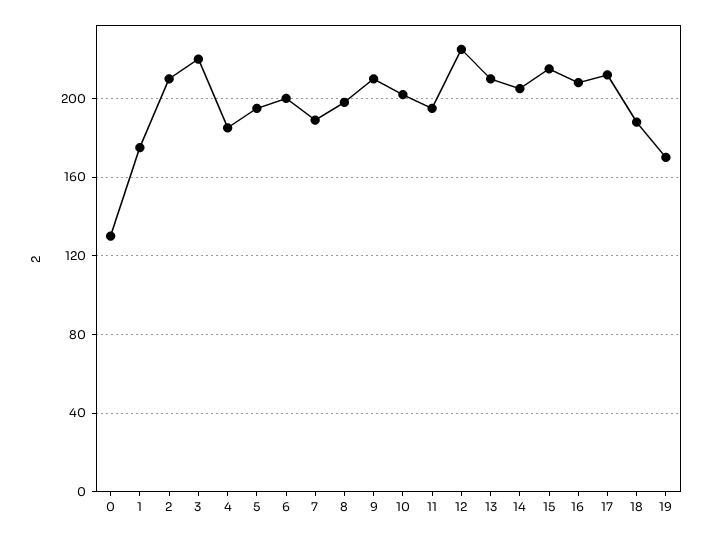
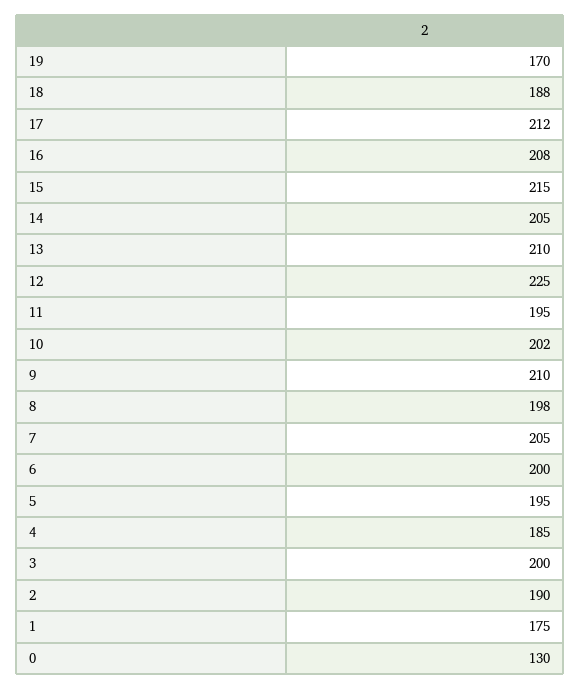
2: 210 -> 190
3: 220 -> 200
7: 190 -> 205

